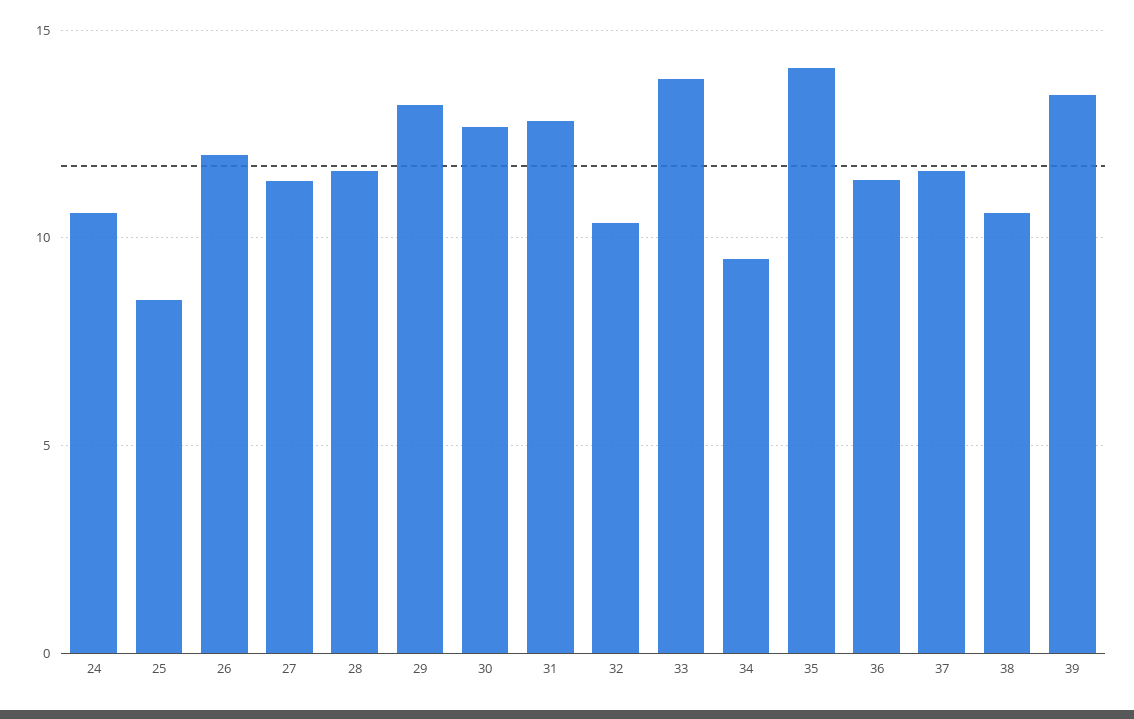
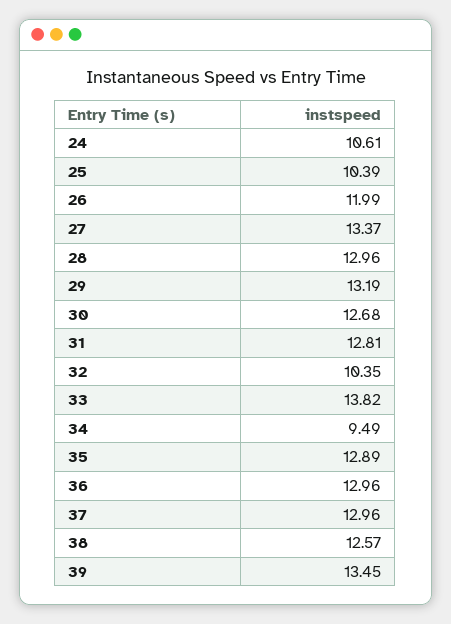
25: 8.5 -> 10.39
27: 11.5 -> 13.37
28: 11.5 -> 12.96
35: 14 -> 12.89
36: 11.5 -> 12.96
37: 11.5 -> 12.96
38: 10.5 -> 12.57

